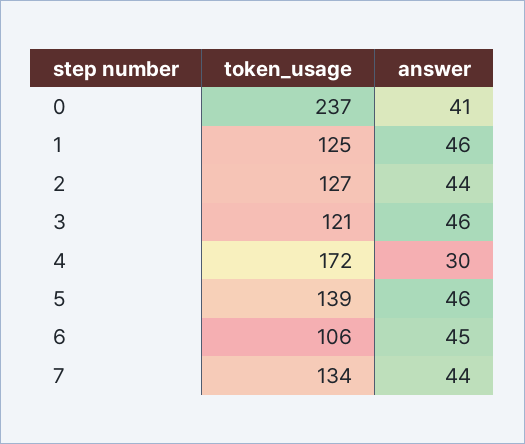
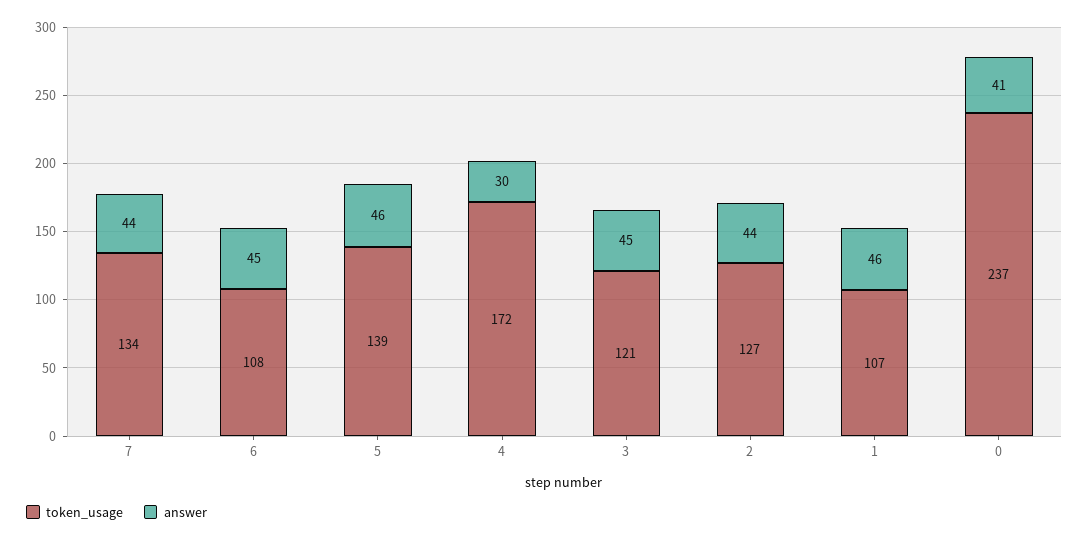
token_usage, 1: 125 -> 107
answer, 3: 46 -> 45
token_usage, 6: 106 -> 108

